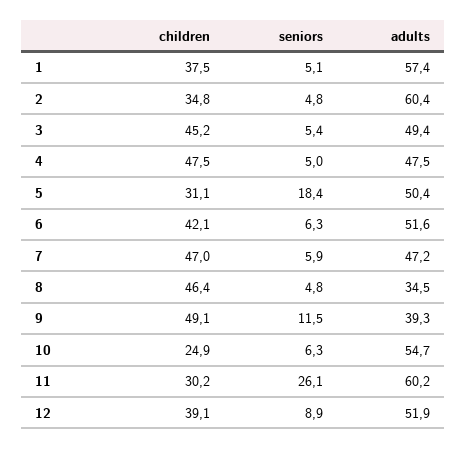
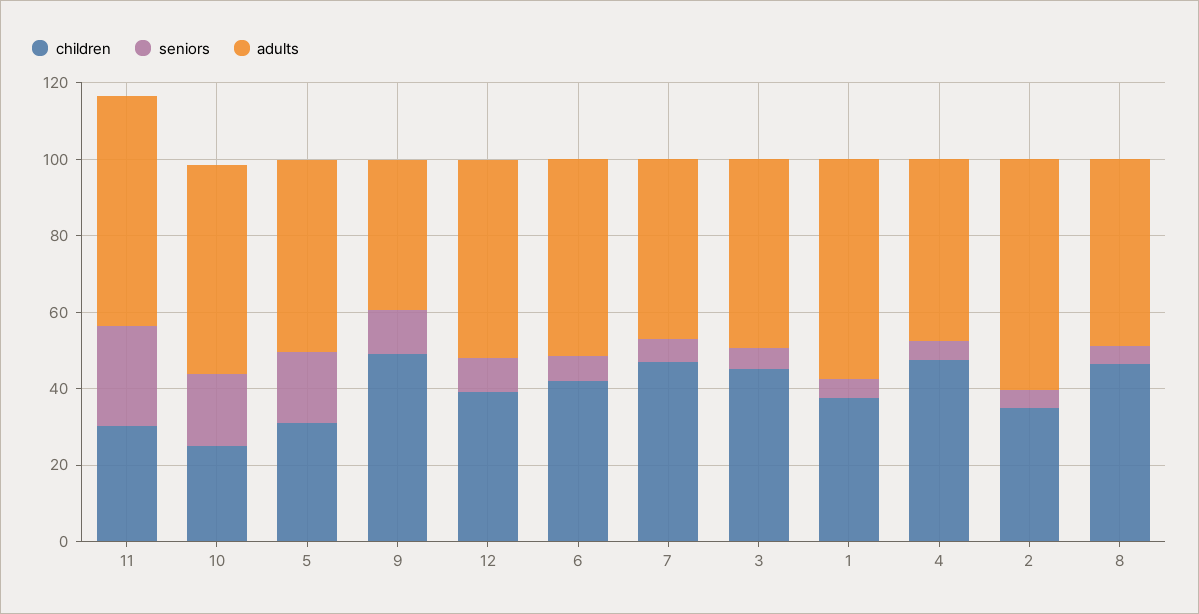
adults, 8: 34.5 -> 50
seniors, 10: 6.3 -> 20

